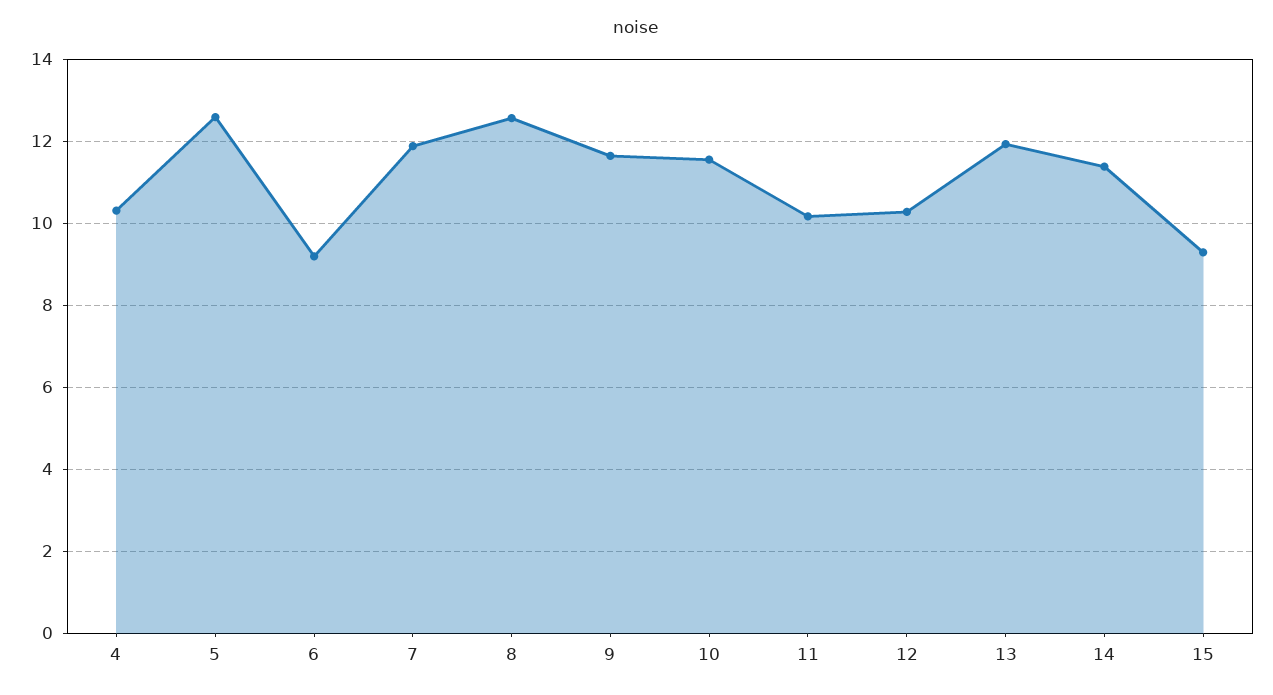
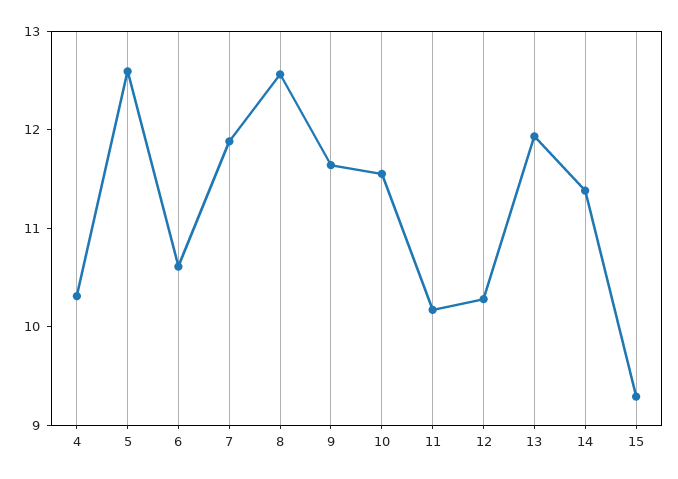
6: 9.2 -> 10.6

